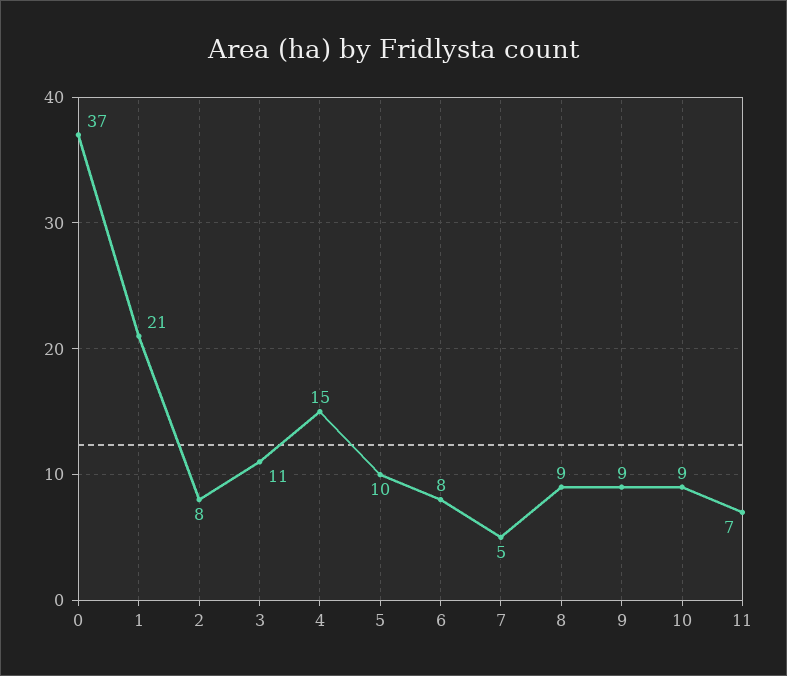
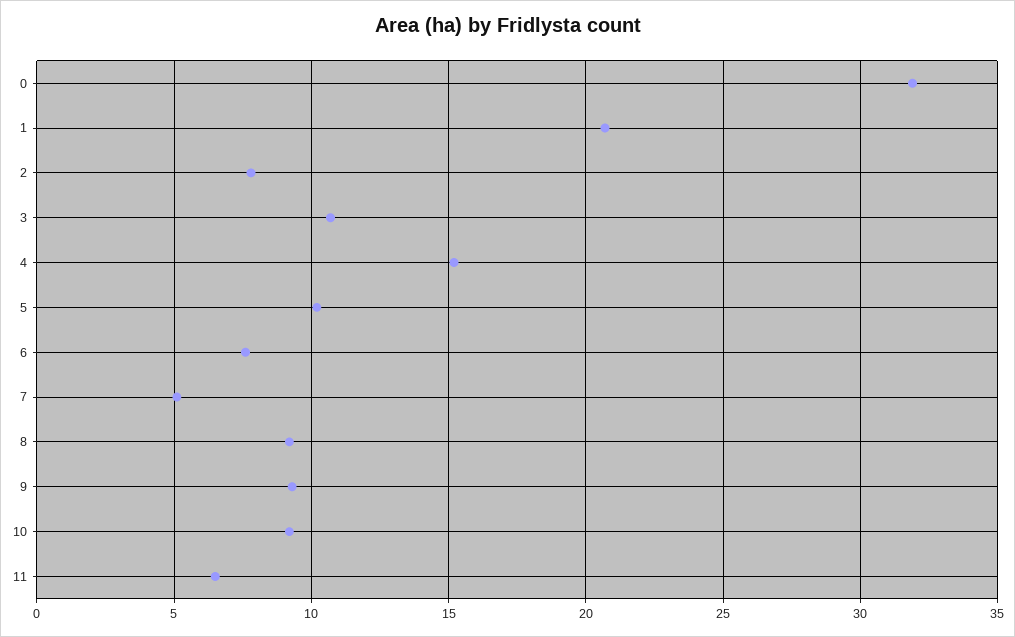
0: 37 -> 32

